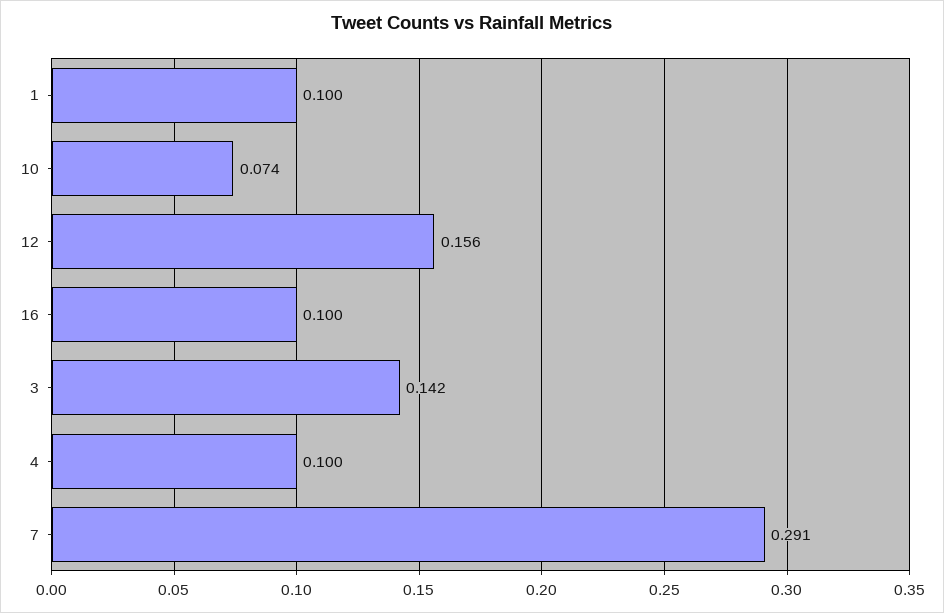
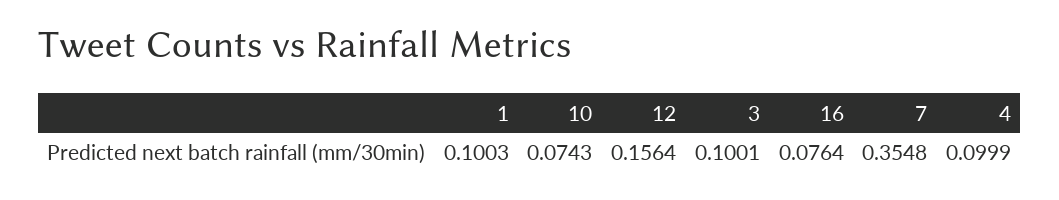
16: 0.1 -> 0.0764
3: 0.142 -> 0.1001
7: 0.291 -> 0.3548

